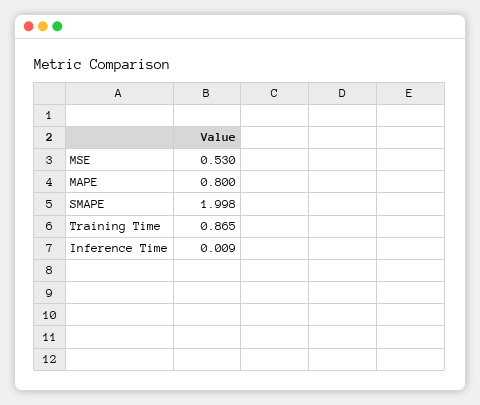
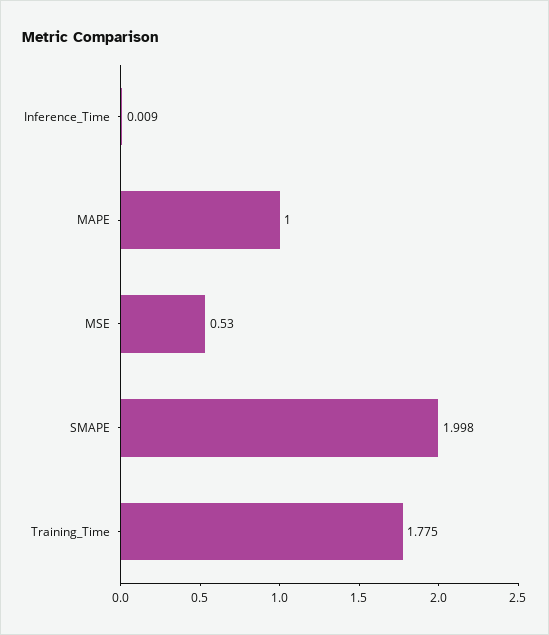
MAPE: 0.8 -> 1
Training Time: 0.865 -> 1.775

